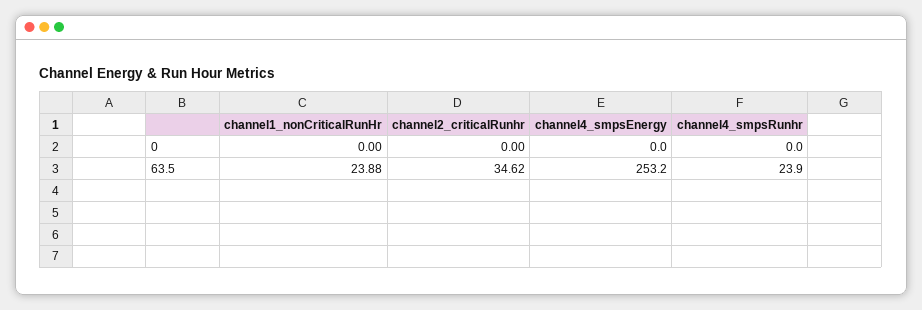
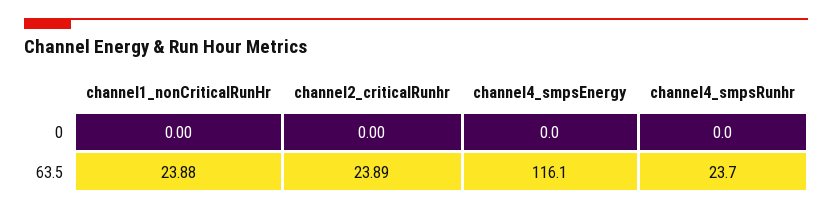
channel2_criticalRunhr, 63.5: 34.62 -> 23.89
channel4_smpsEnergy, 63.5: 253.2 -> 116.1
channel4_smpsRunhr, 63.5: 23.9 -> 23.7

